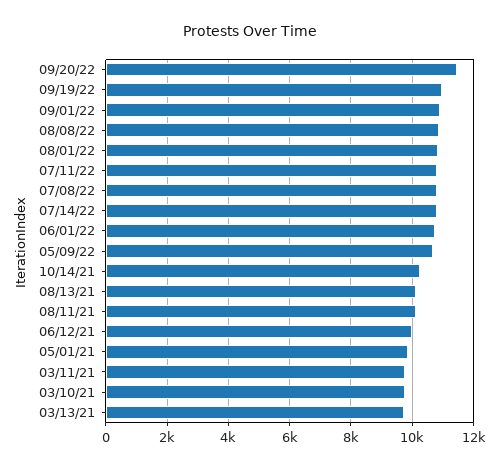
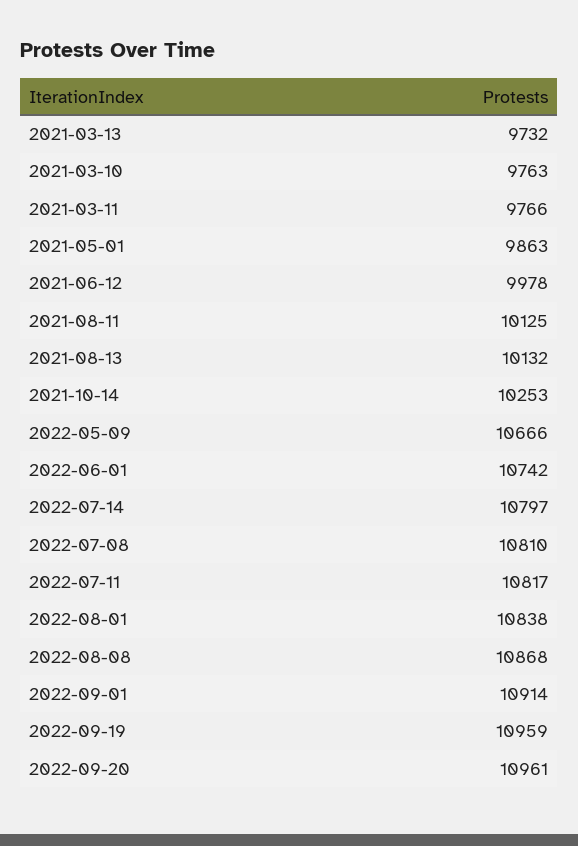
09/20/22: 11400 -> 10961

